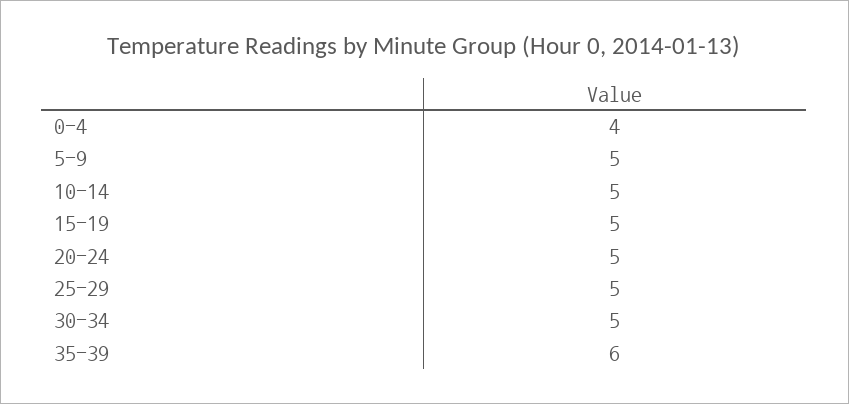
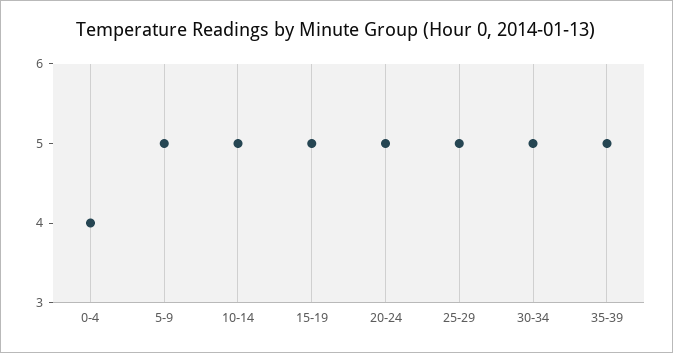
35-39: 6 -> 5

